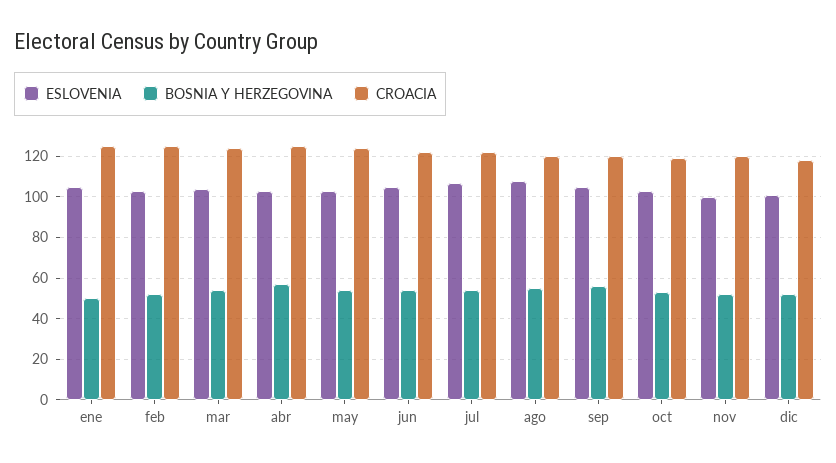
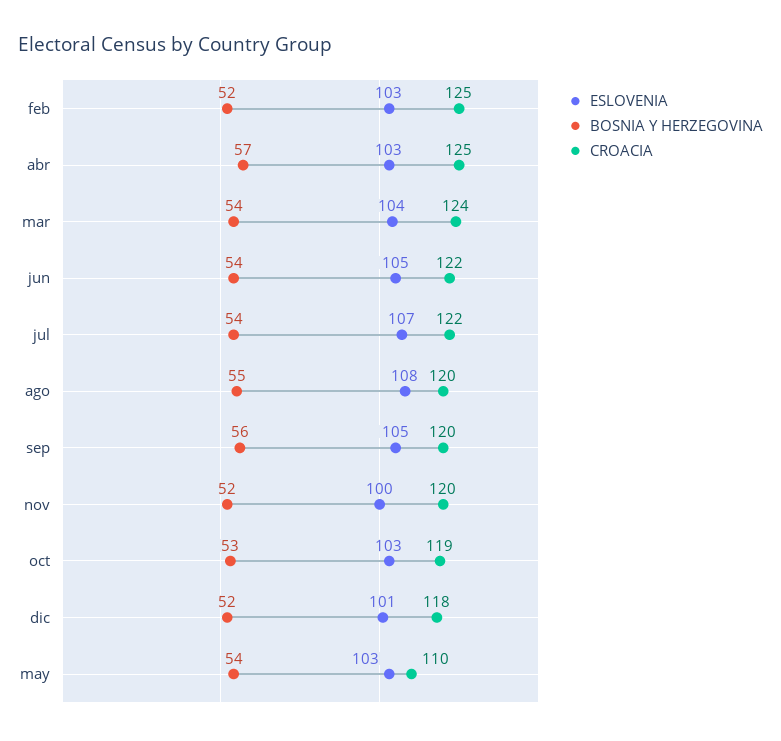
ESLOVENIA, ene: 105 -> none
BOSNIA Y HERZEGOVINA, ene: 50 -> none
CROACIA, ene: 125 -> none
CROACIA, may: 125 -> 110

